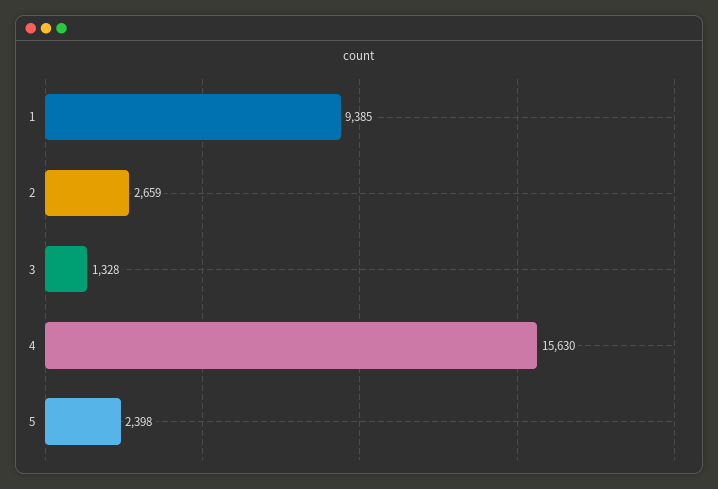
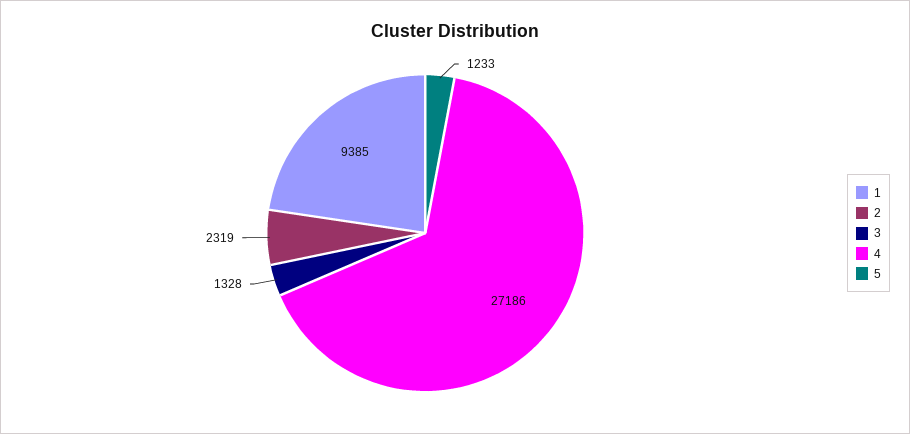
2: 2659 -> 2319
4: 15630 -> 27186
5: 2398 -> 1233

